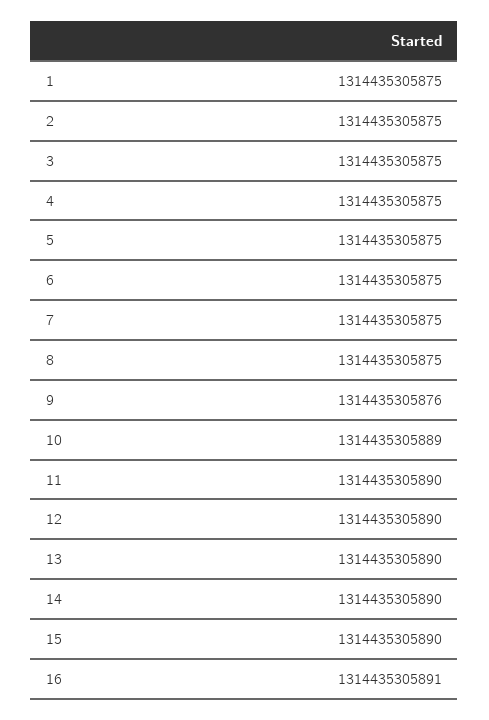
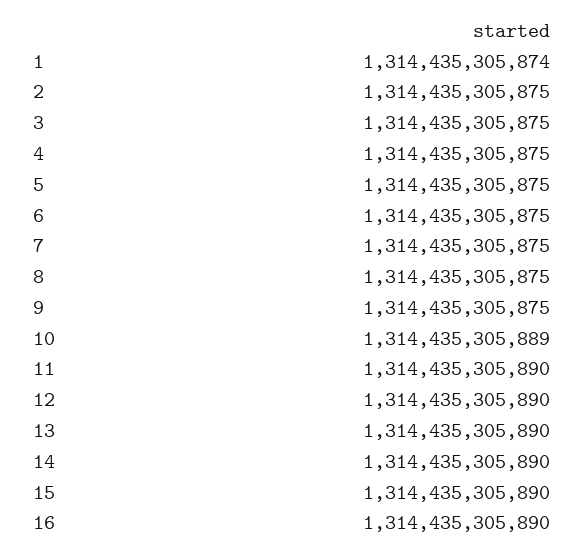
1: 1314435305875 -> 1314435305874
9: 1314435305876 -> 1314435305875
16: 1314435305891 -> 1314435305890

